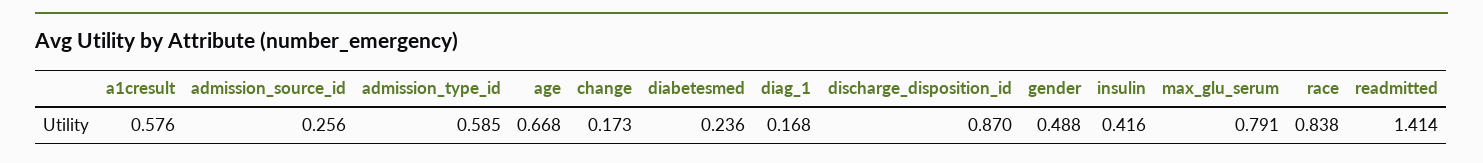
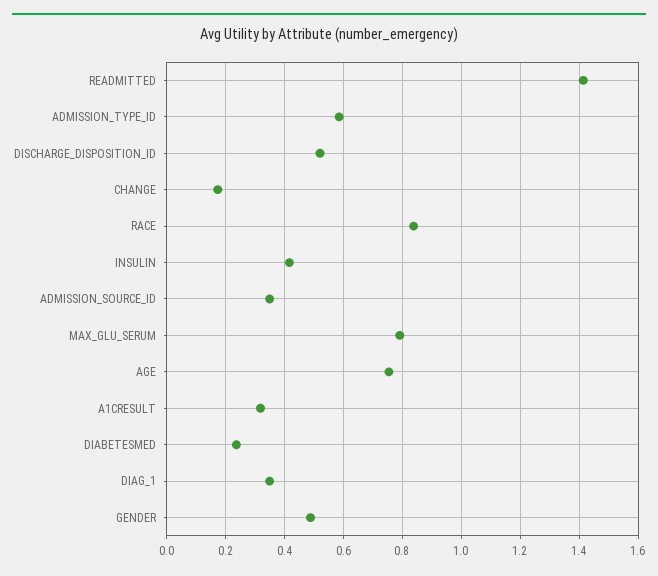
a1cresult: 0.576 -> 0.325
admission_source_id: 0.256 -> 0.35
age: 0.668 -> 0.75
diag_1: 0.168 -> 0.35
discharge_disposition_id: 0.87 -> 0.525

